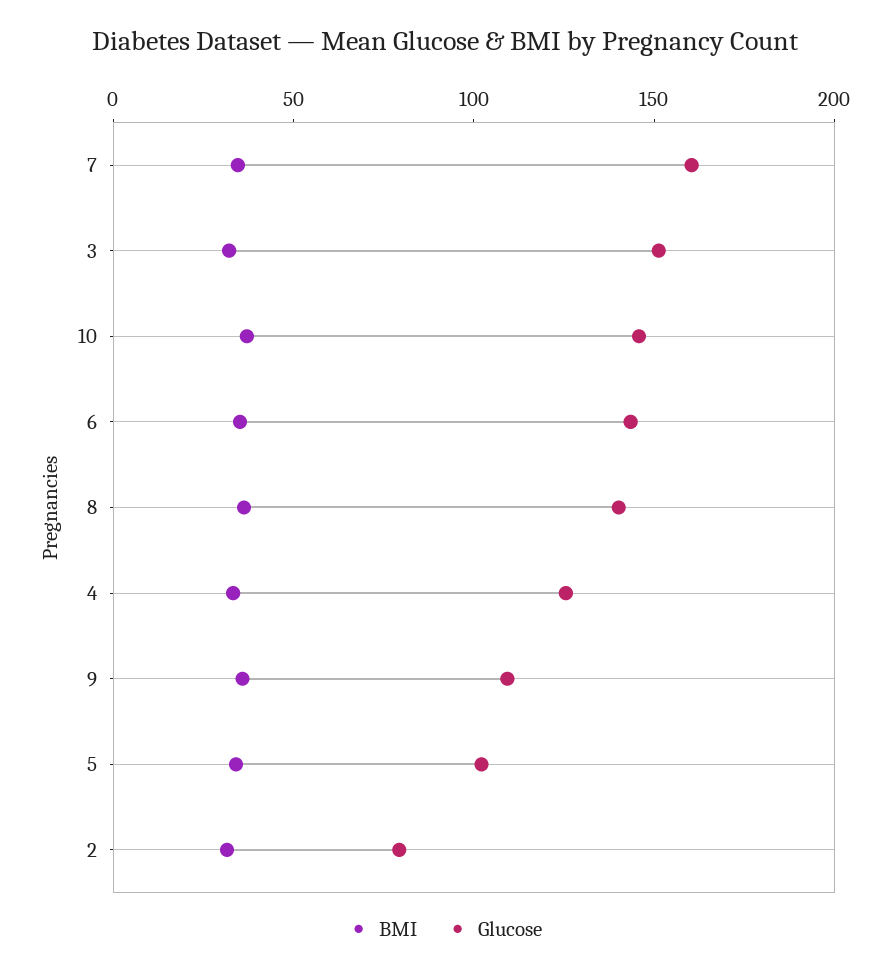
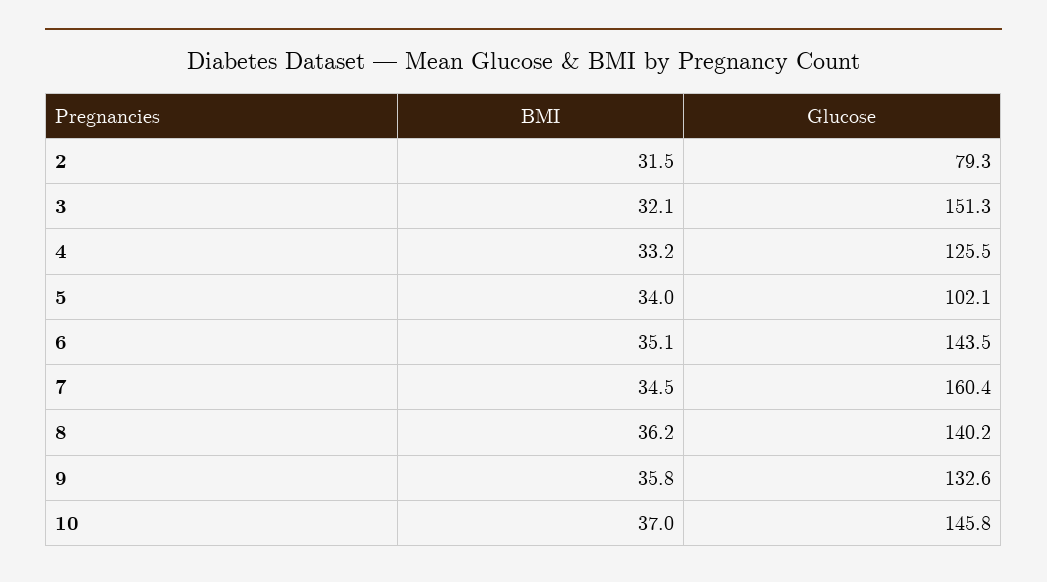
Glucose, 9: 110 -> 132.6

